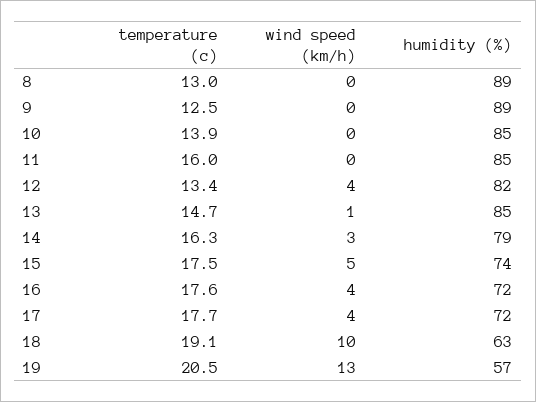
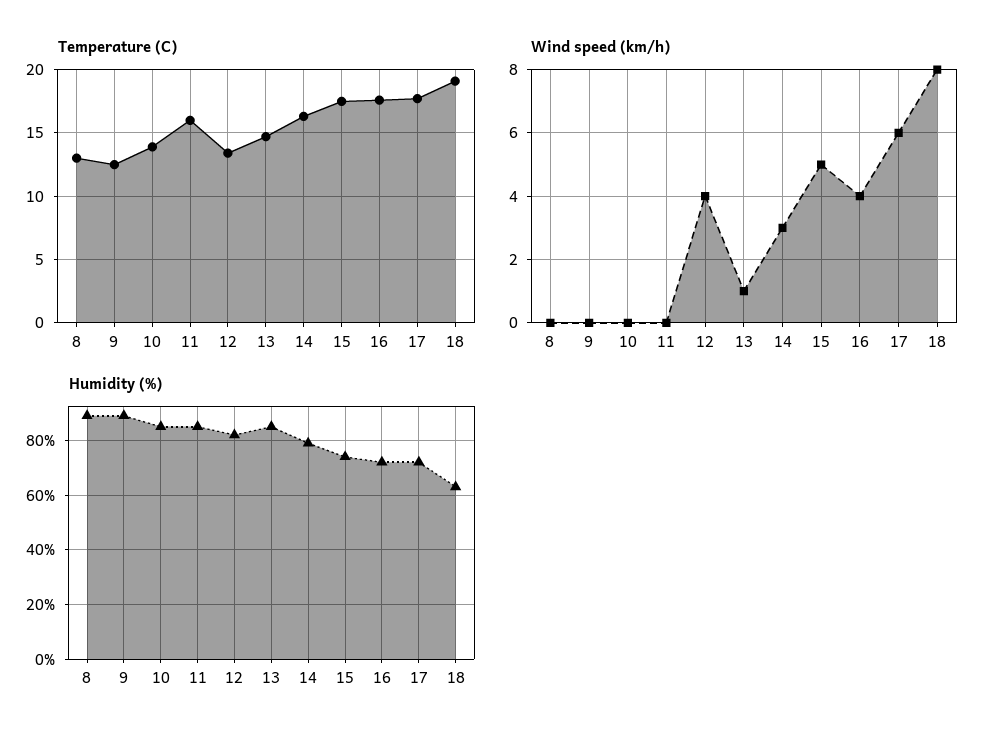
wind speed (km/h), 17: 4 -> 6
wind speed (km/h), 18: 10 -> 8
temperature (c), 19: 20.5 -> none
wind speed (km/h), 19: 13 -> none
humidity (%), 19: 57 -> none

